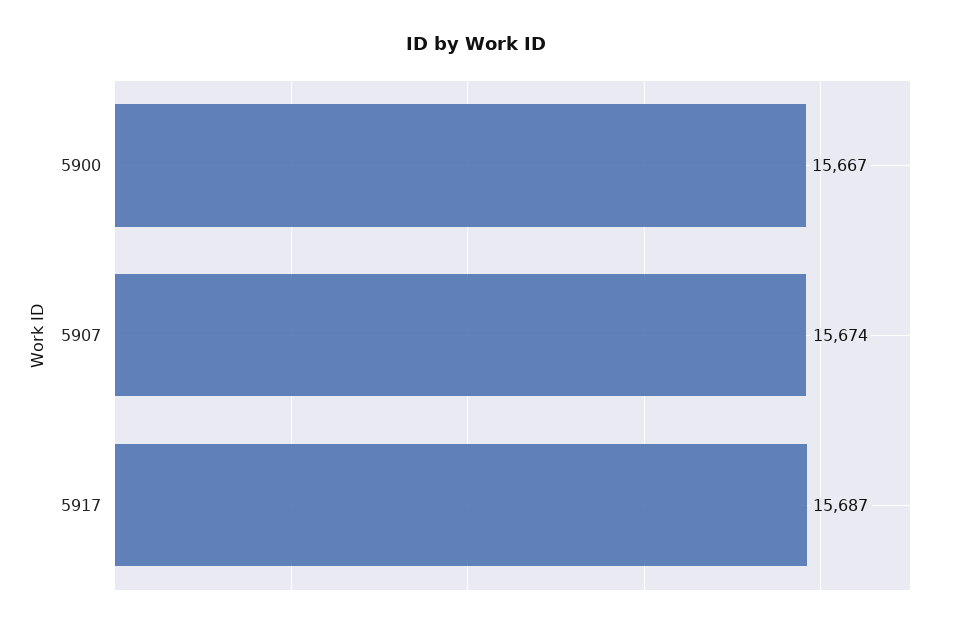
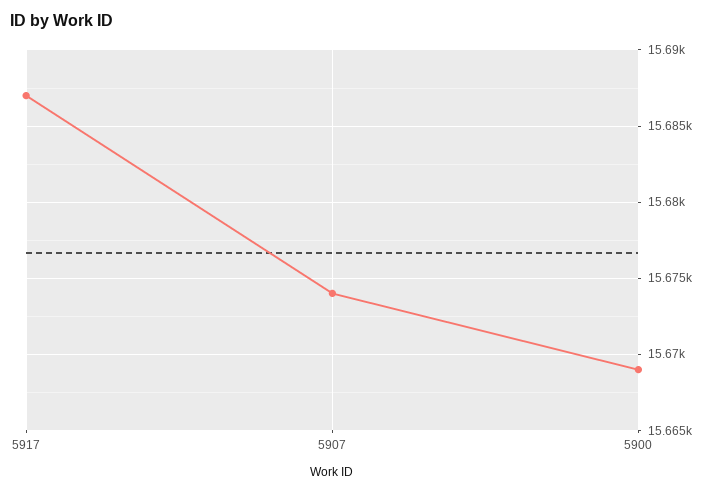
5900: 15667 -> 15669

